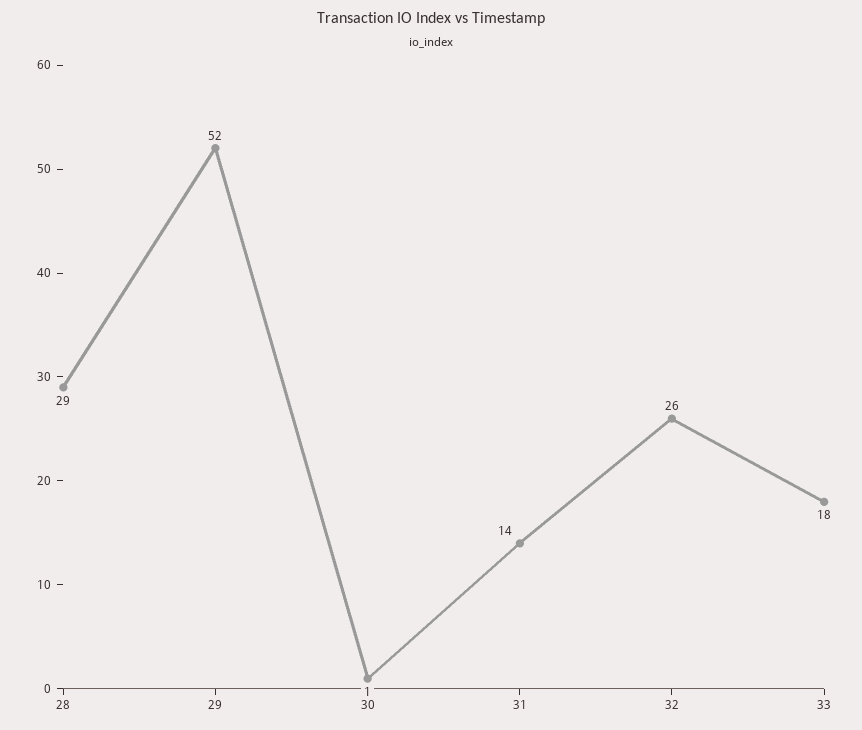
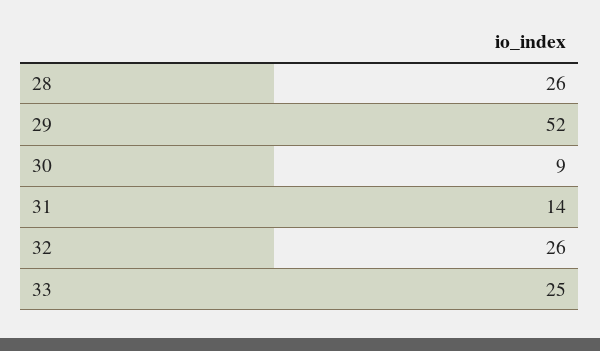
28: 29 -> 26
30: 1 -> 9
33: 18 -> 25

